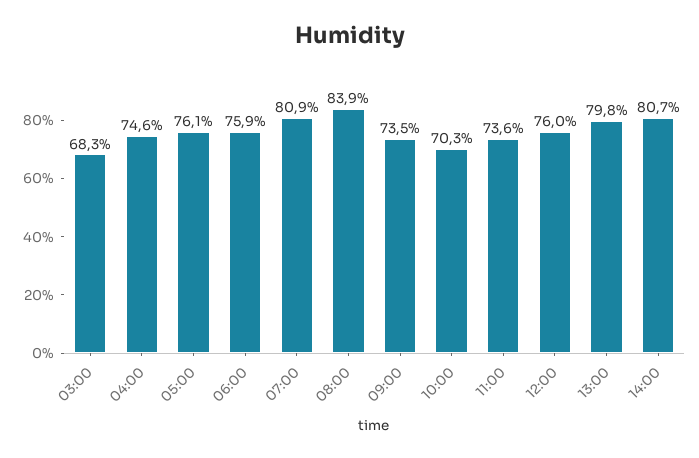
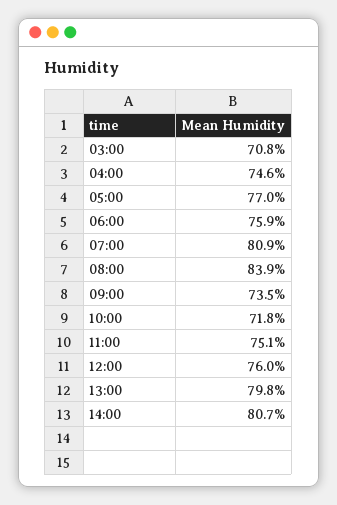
03:00: 68.3 -> 70.8
05:00: 76.1 -> 77
10:00: 70.3 -> 71.8
11:00: 73.6 -> 75.1

